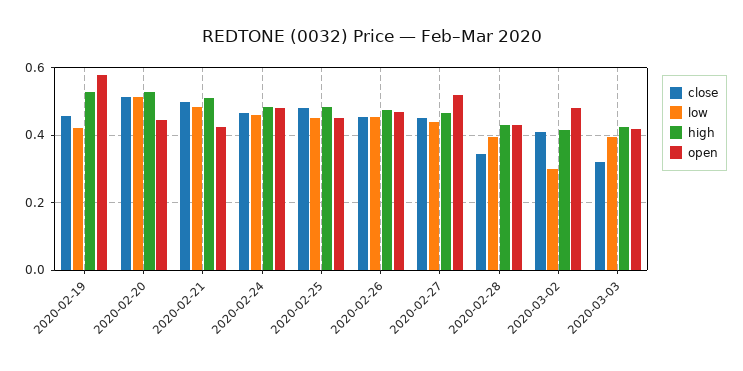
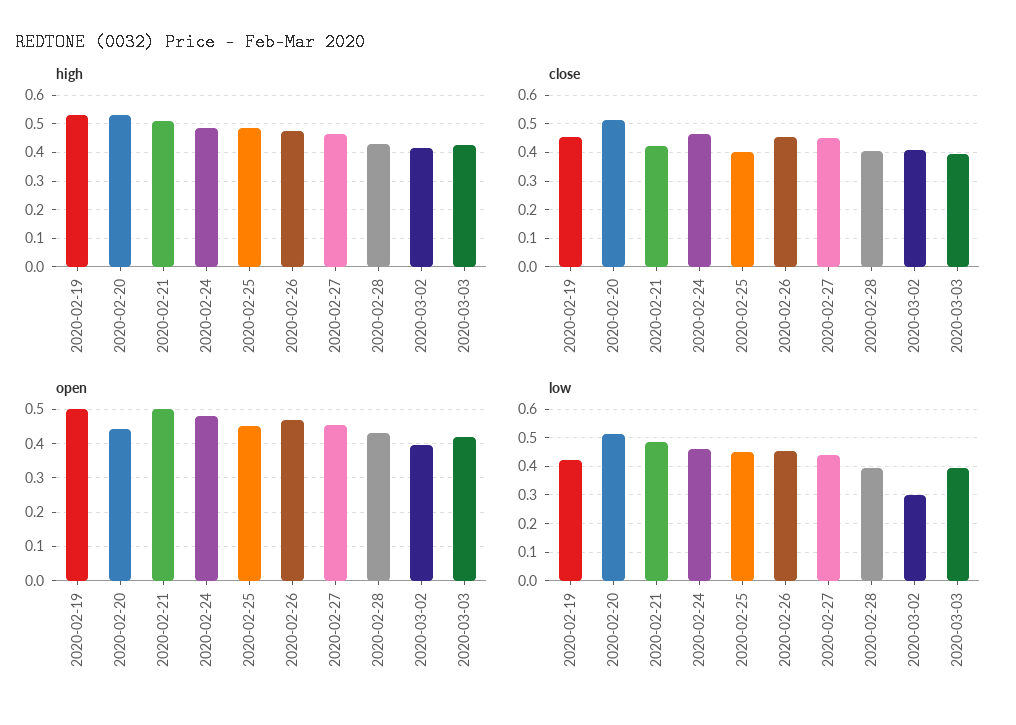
open, 2020-02-19: 0.58 -> 0.5
close, 2020-02-21: 0.5 -> 0.425
open, 2020-02-21: 0.42 -> 0.5
close, 2020-02-25: 0.48 -> 0.4
open, 2020-02-27: 0.52 -> 0.46
close, 2020-02-28: 0.34 -> 0.4
open, 2020-03-02: 0.48 -> 0.4
close, 2020-03-03: 0.32 -> 0.4

